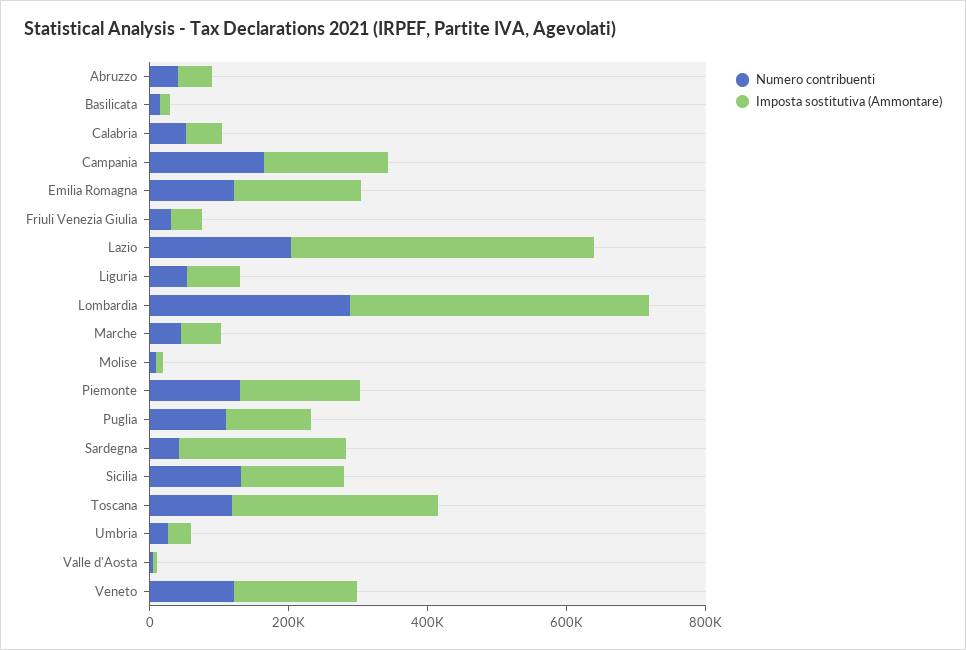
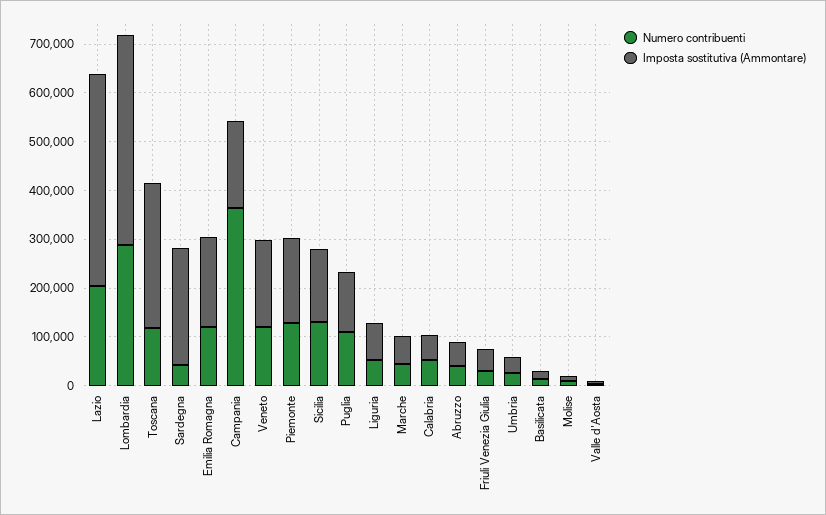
Numero contribuenti, Campania: 150000 -> 360000

